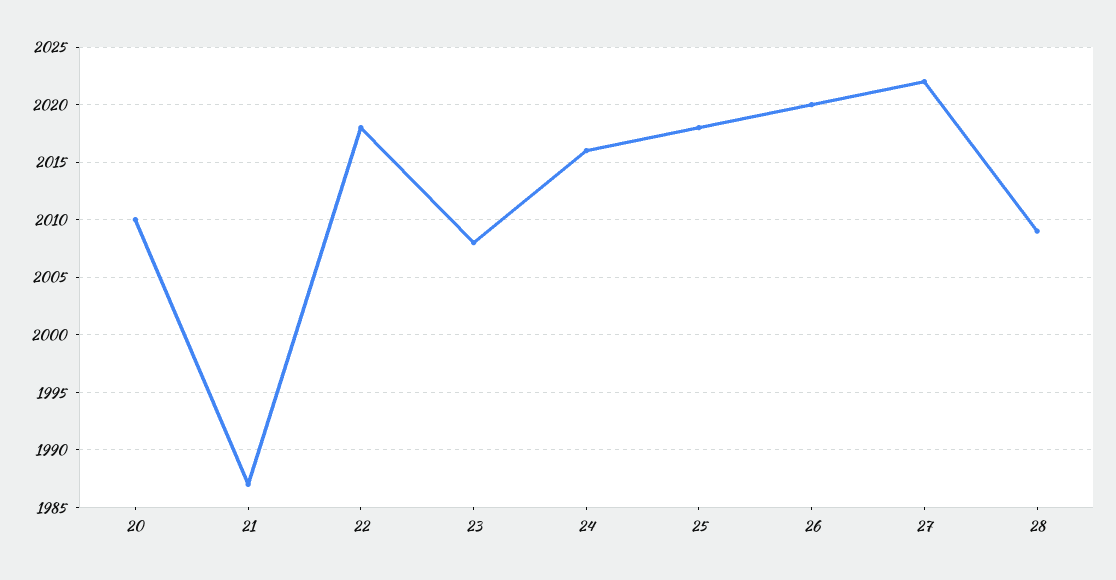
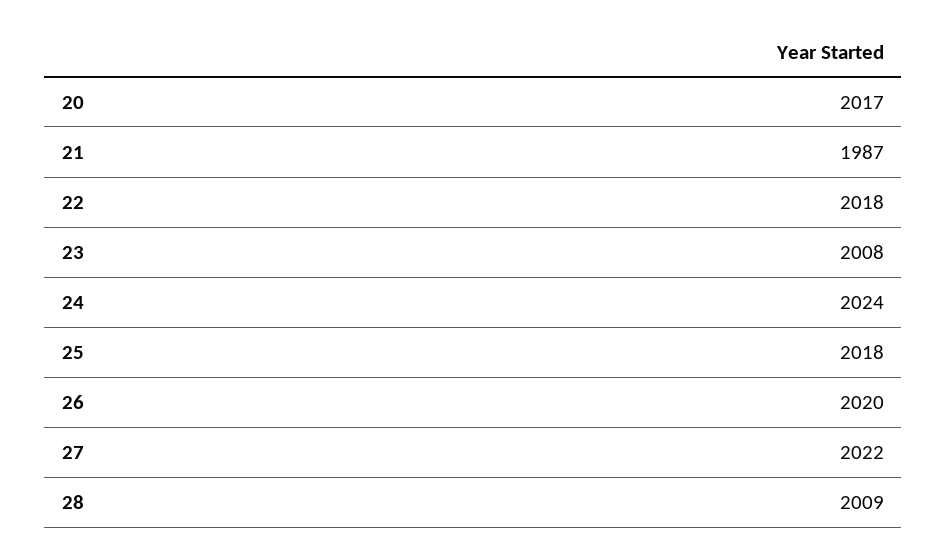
20: 2010 -> 2017
24: 2016 -> 2024

